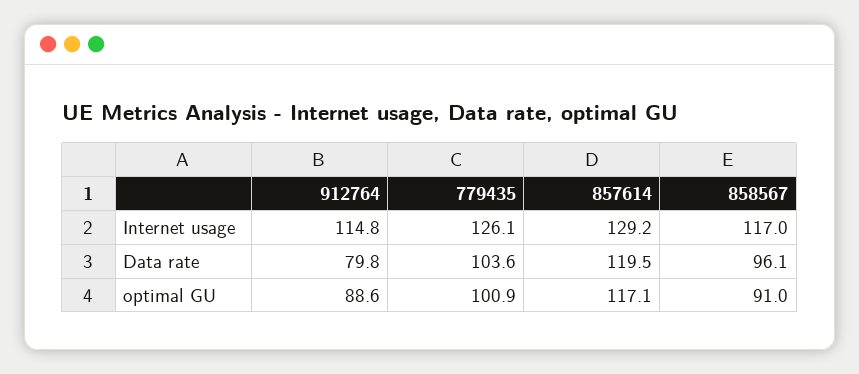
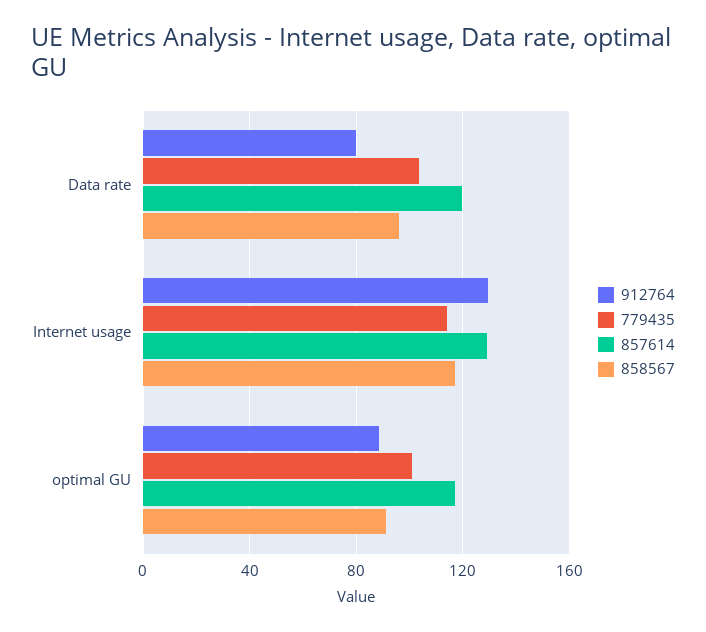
912764, Internet usage: 114.8 -> 130
779435, Internet usage: 126.1 -> 115

